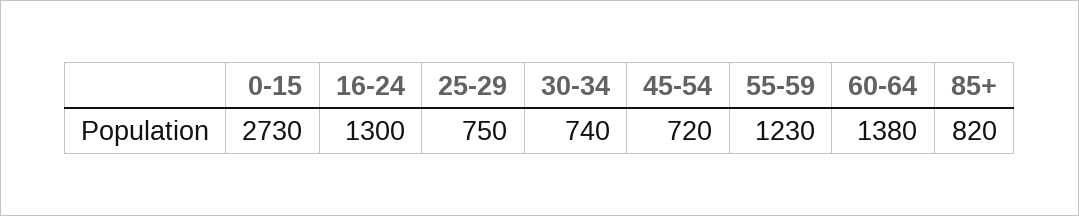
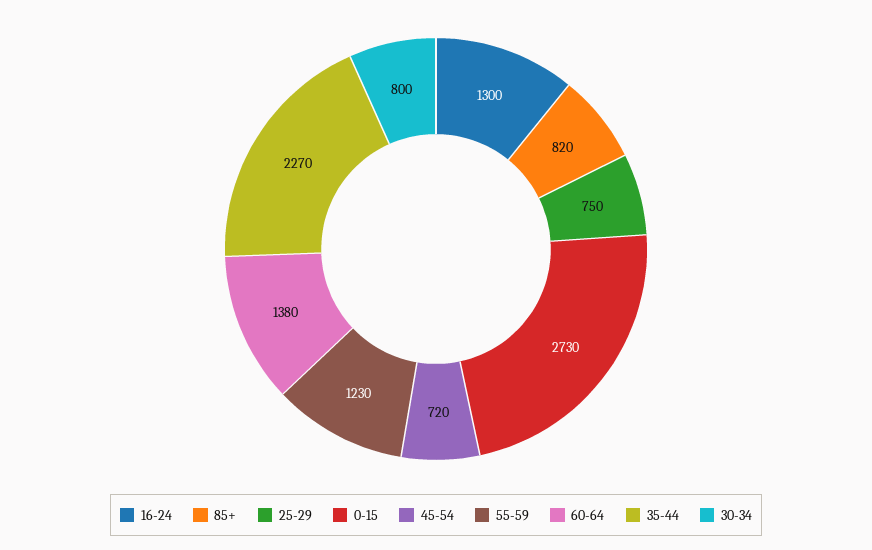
30-34: 740 -> 800
35-44: none -> 2270

